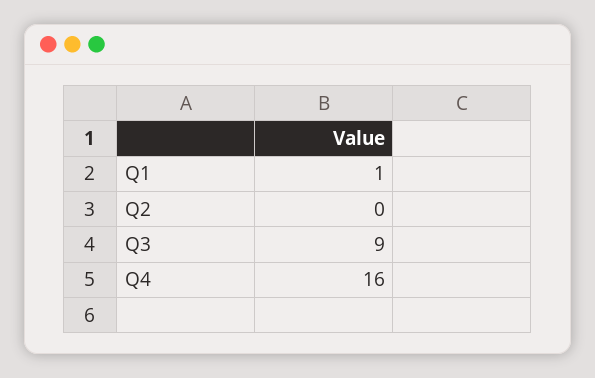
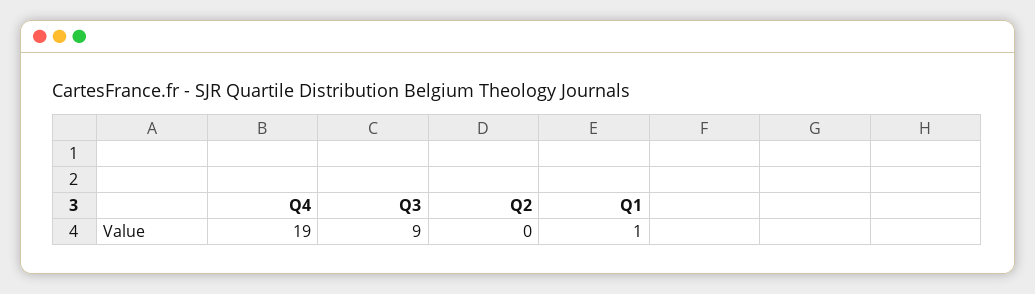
Q4: 16 -> 19

